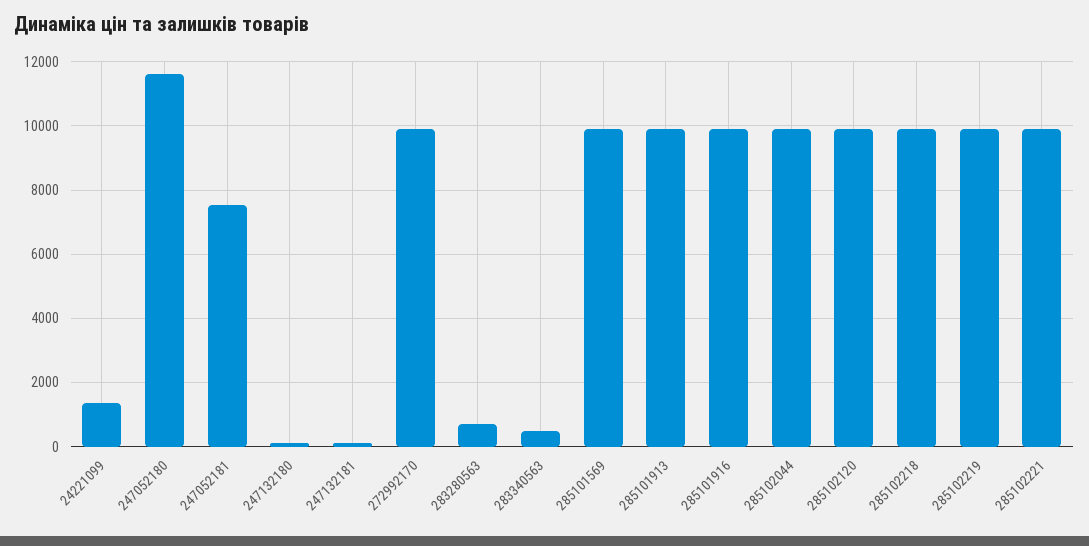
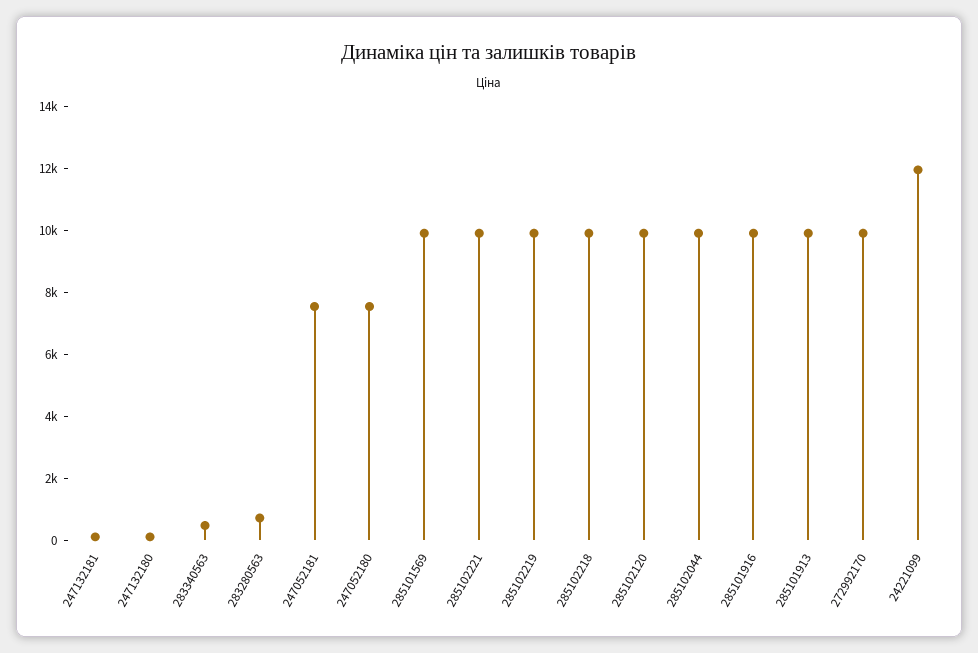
24221099: 1400 -> 12000
247052180: 11600 -> 7500

